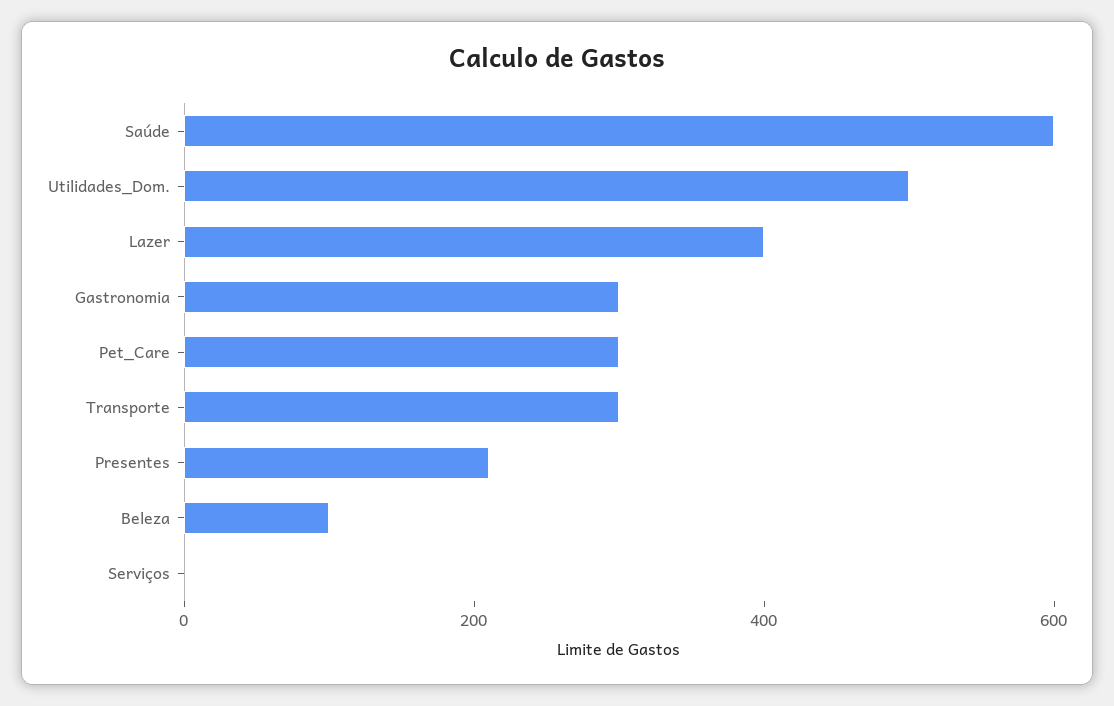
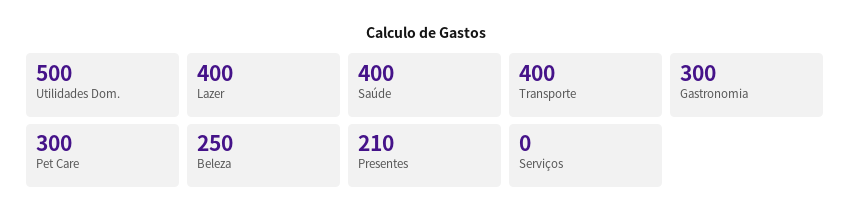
Saúde: 600 -> 400
Transporte: 300 -> 400
Beleza: 100 -> 250

